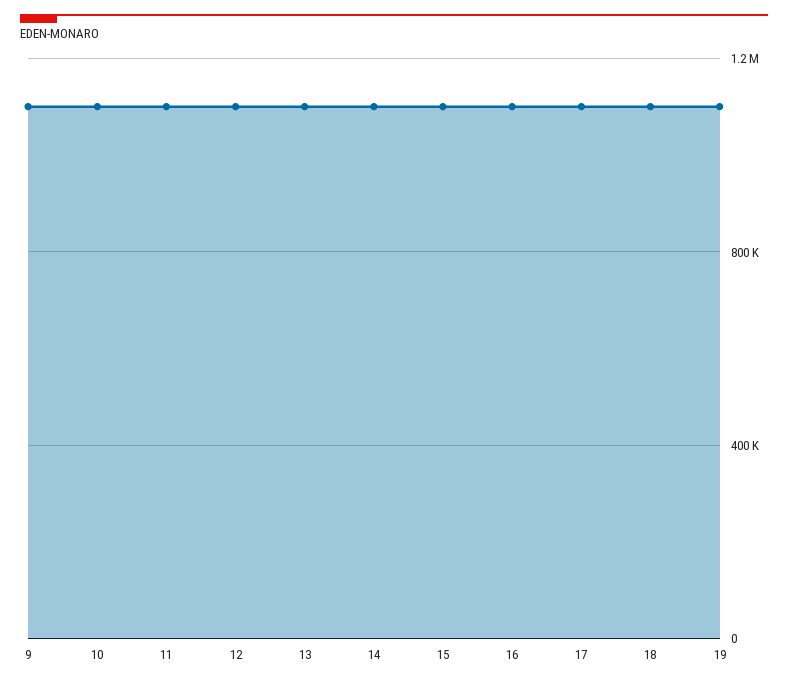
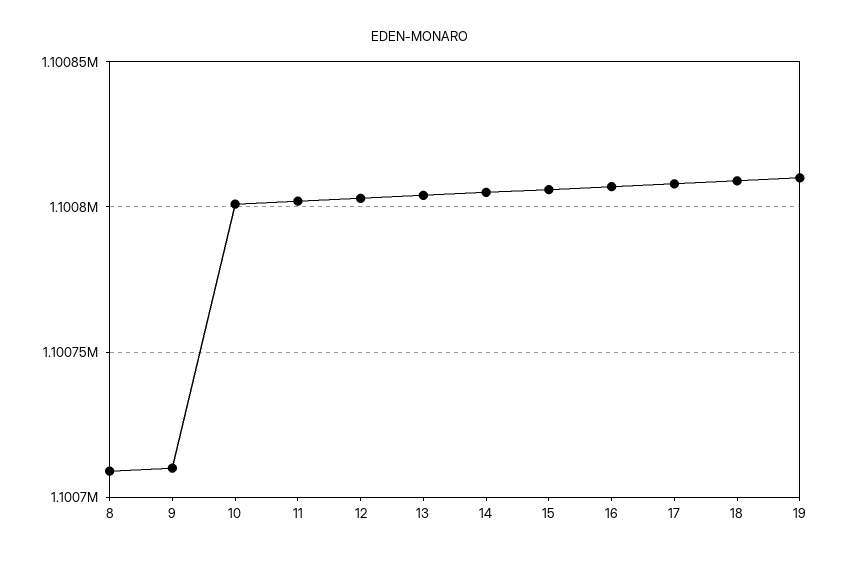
8: none -> 1100710

